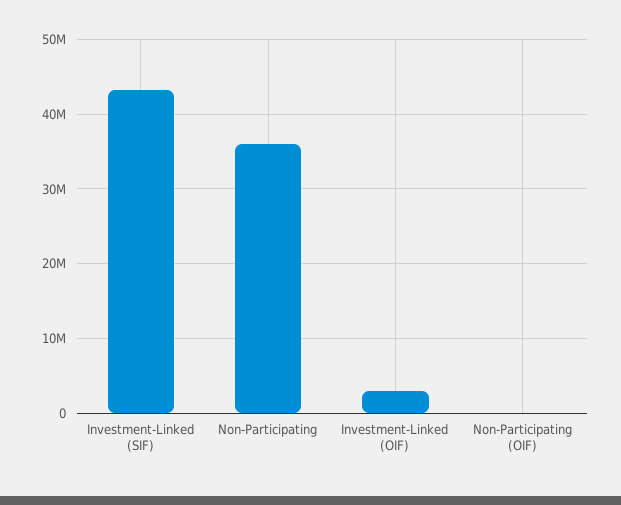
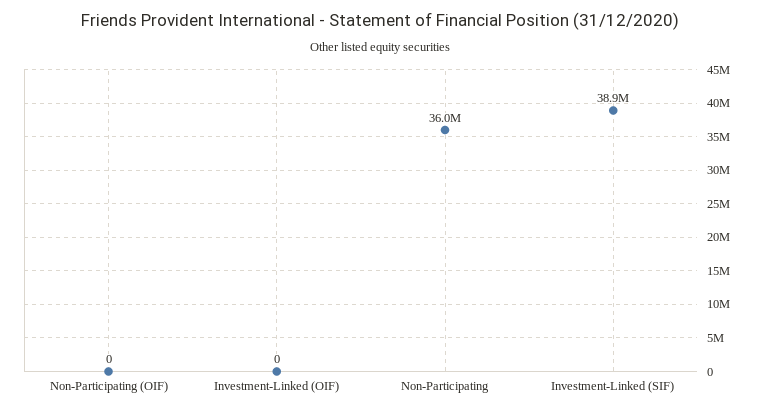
Investment-Linked (SIF): 43000000 -> 38900000
Investment-Linked (OIF): 3000000 -> 0

